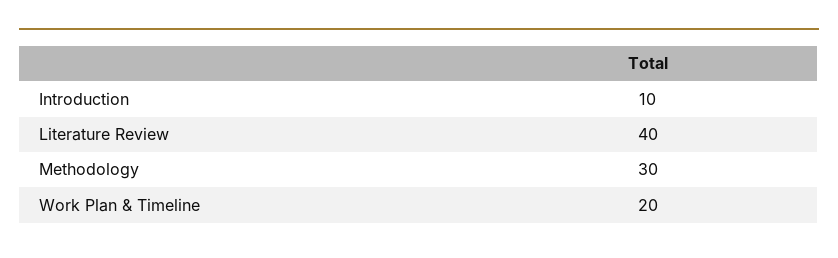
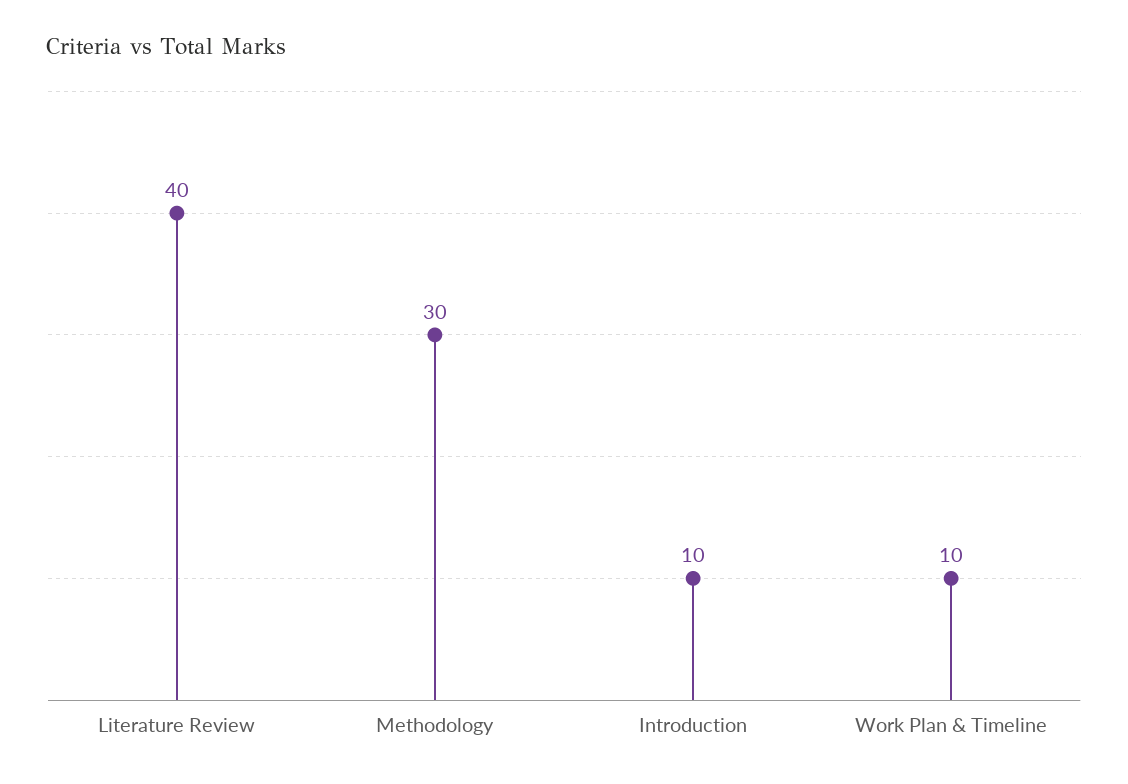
Work Plan & Timeline: 20 -> 10

